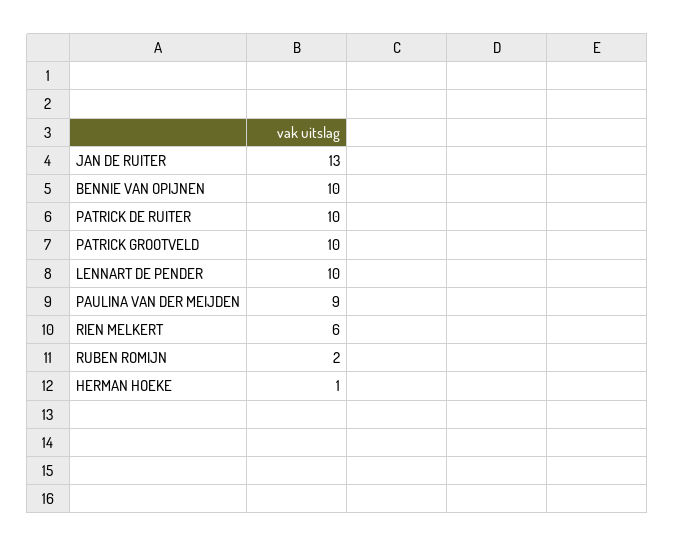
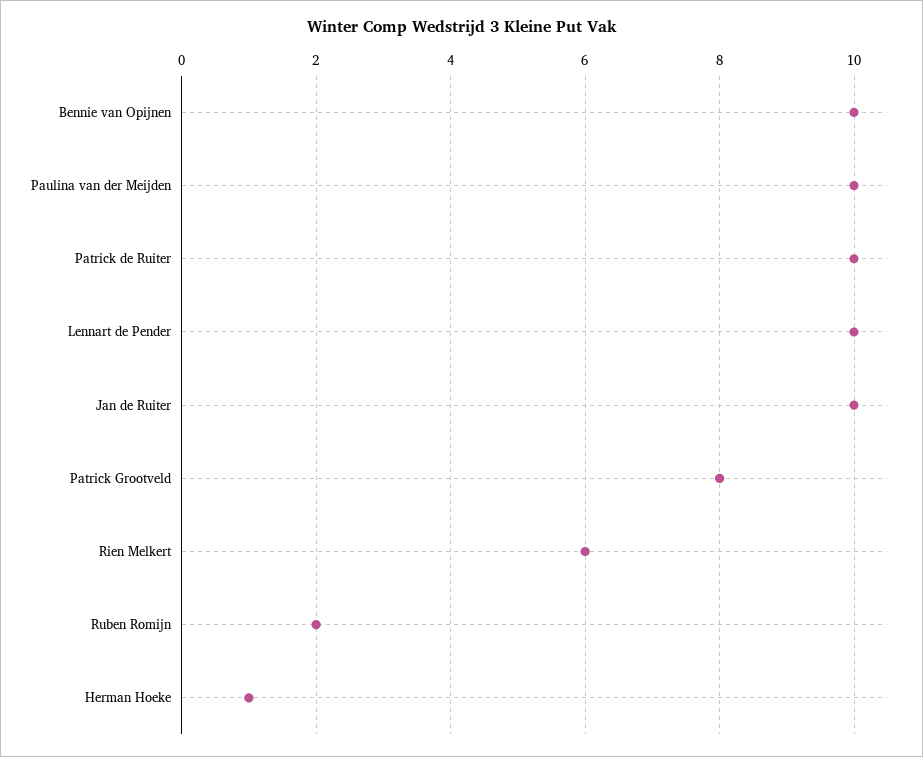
JAN DE RUITER: 13 -> 10
PATRICK GROOTVELD: 10 -> 8
PAULINA VAN DER MEIJDEN: 9 -> 10

